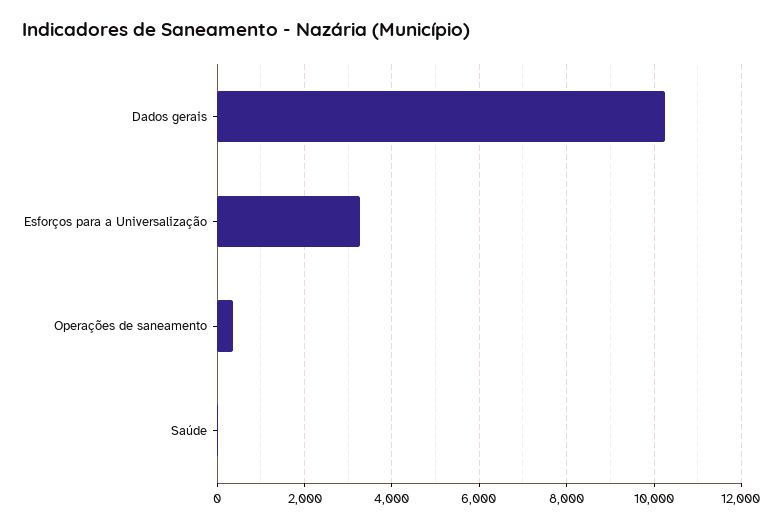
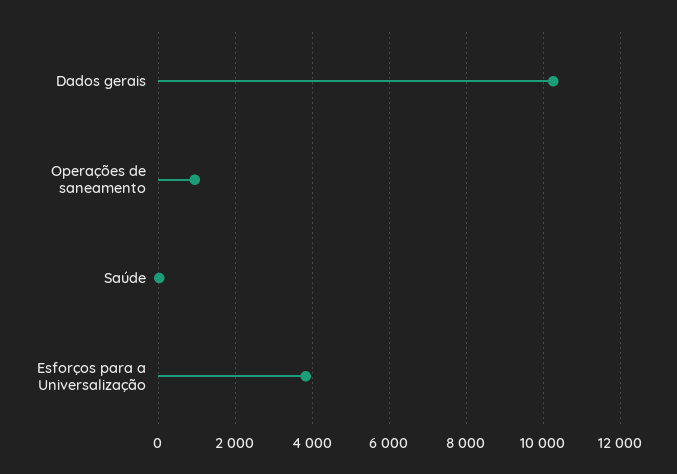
Esforços para a Universalização: 3200 -> 3800
Operações de saneamento: 400 -> 1000

